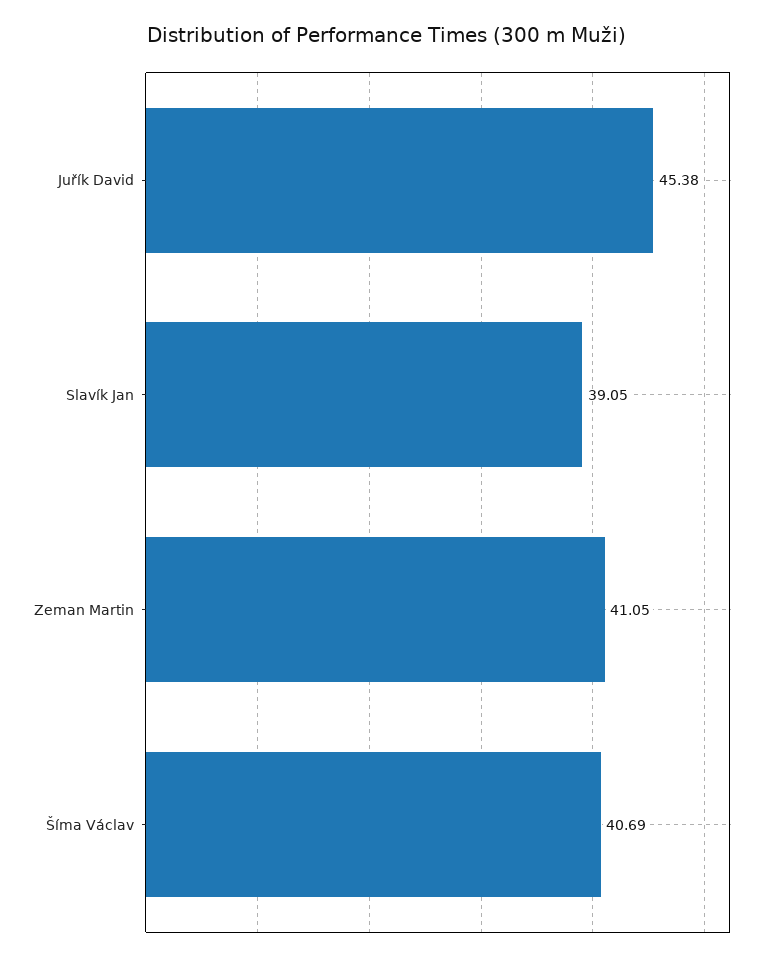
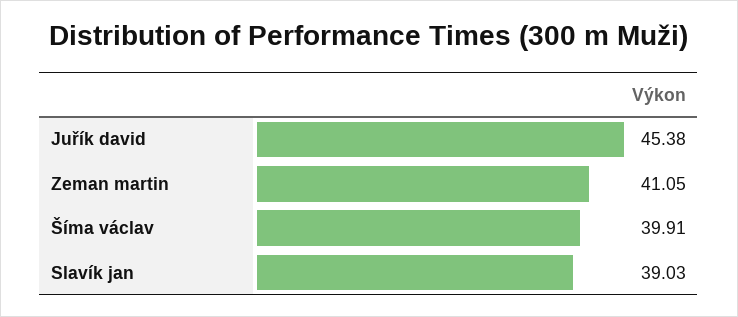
Slavík Jan: 39.05 -> 39.03
Šíma Václav: 40.69 -> 39.91

